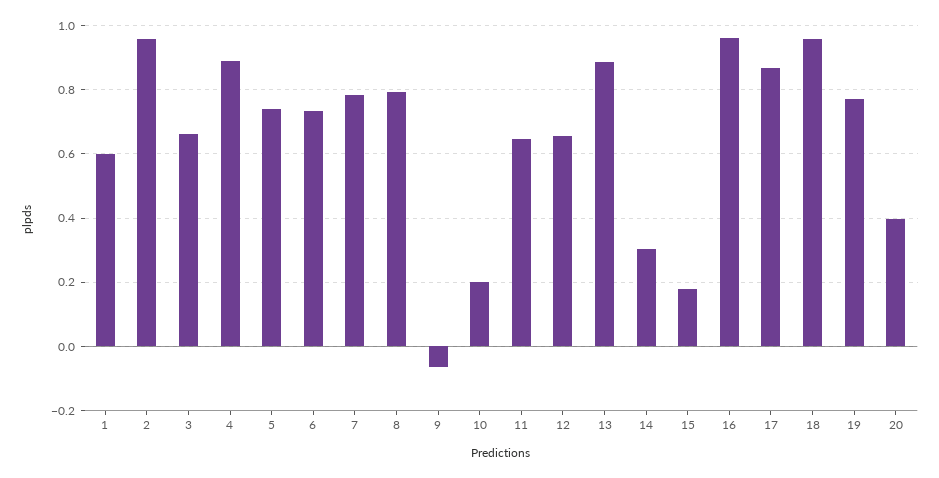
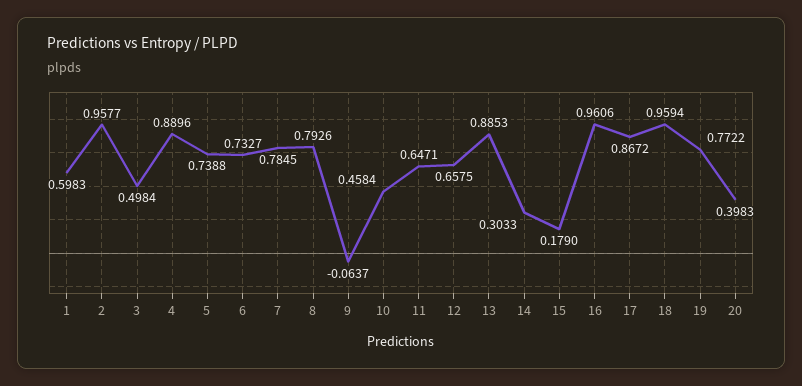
3: 0.66 -> 0.4984
10: 0.2 -> 0.4584

